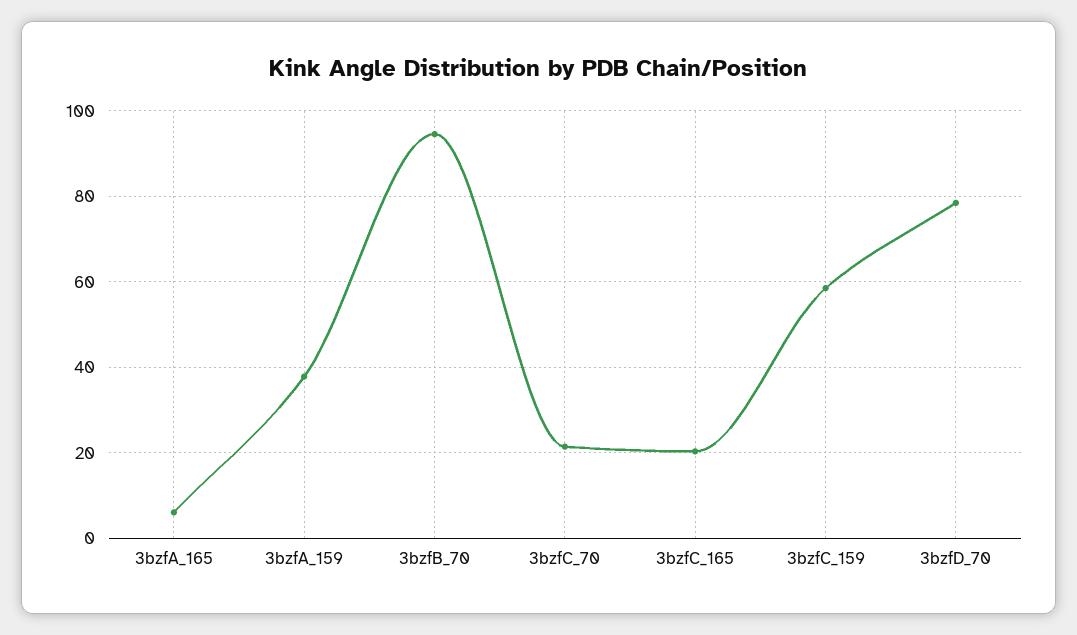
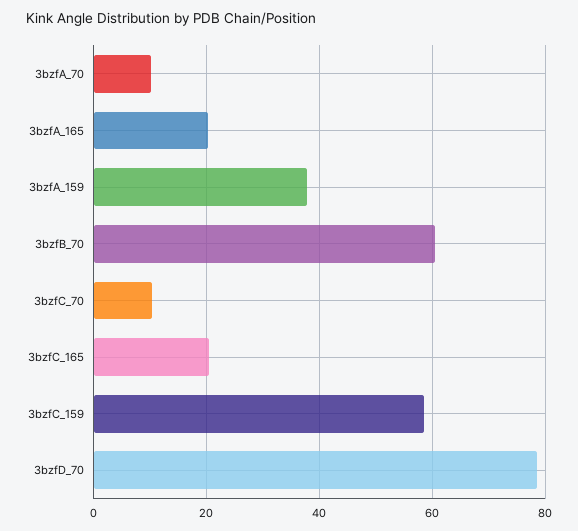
3bzfA_165: 6 -> 20
3bzfB_70: 94 -> 60
3bzfC_70: 22 -> 10
3bzfA_70: none -> 10

